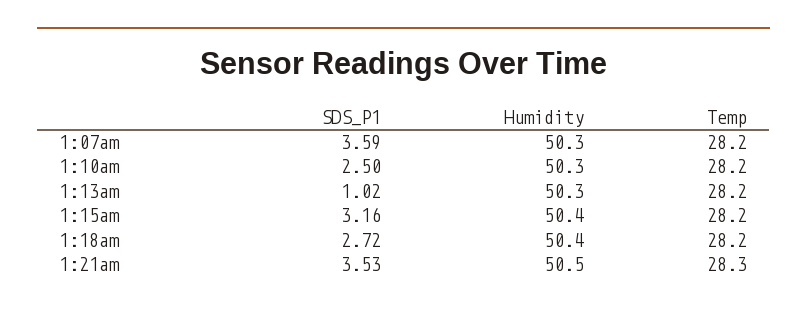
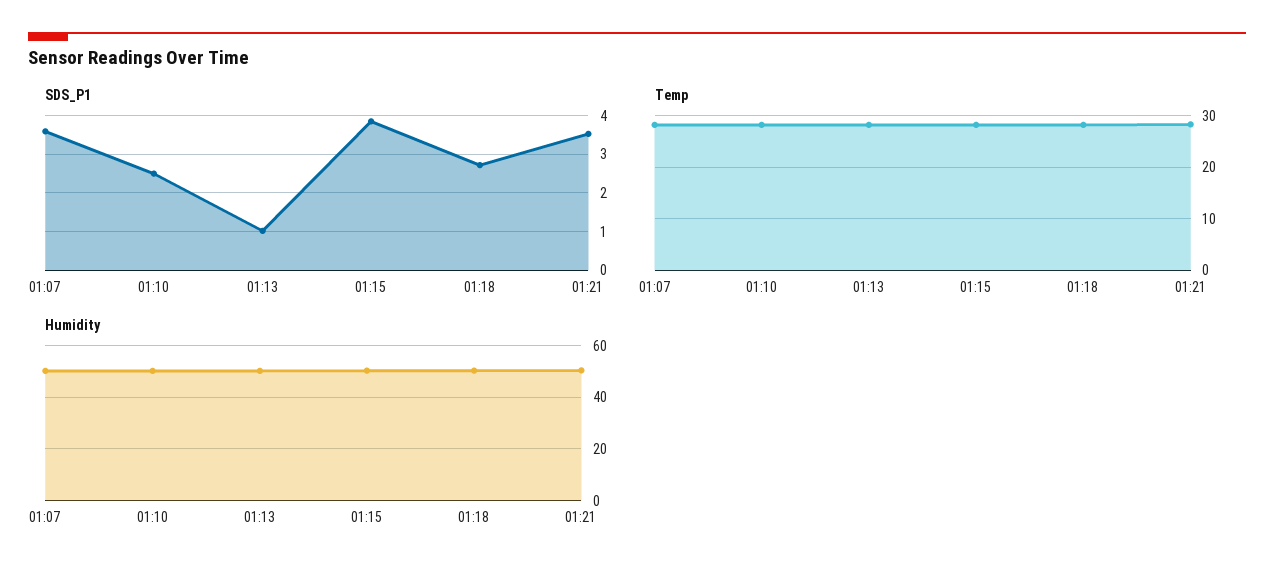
SDS_P1, 1:15am: 3.16 -> 3.8

